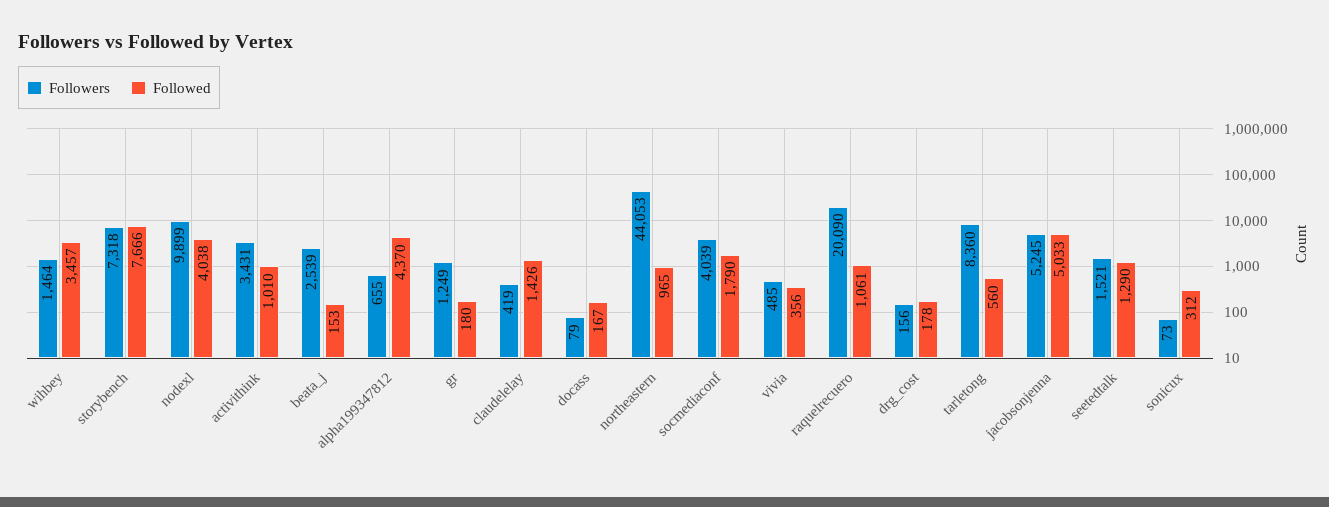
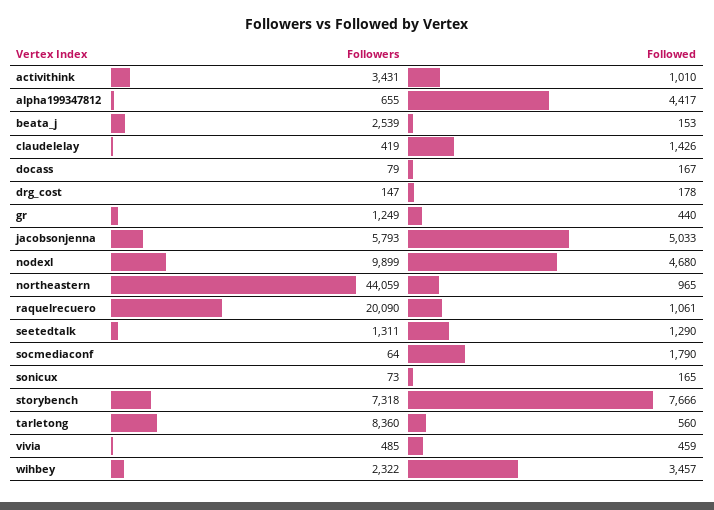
Followers, wihbey: 1464 -> 2322
Followed, nodexl: 4038 -> 4680
Followed, alpha199347812: 4370 -> 4417
Followed, gr: 180 -> 440
Followers, northeastern: 44053 -> 44059
Followers, socmediaconf: 4039 -> 64
Followed, vivia: 356 -> 459
Followers, drg_cost: 156 -> 147
Followers, jacobsonjenna: 5245 -> 5793
Followers, seetedtalk: 1521 -> 1311
Followed, sonicux: 312 -> 165

